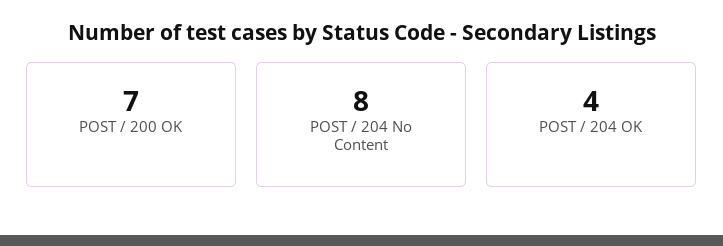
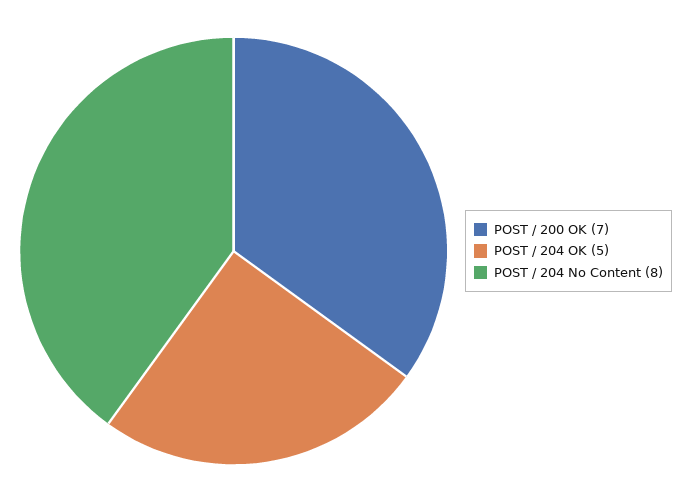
POST / 204 OK: 4 -> 5

